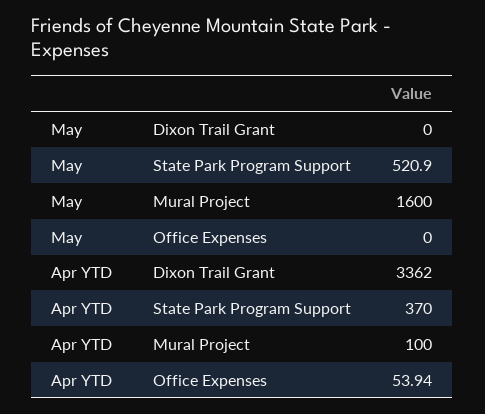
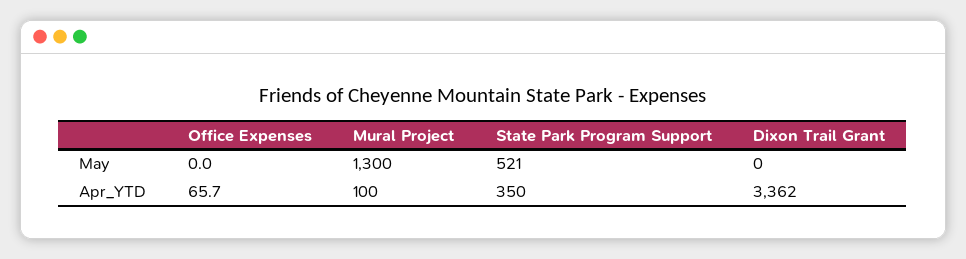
May, Mural Project: 1600 -> 1300
Apr YTD, State Park Program Support: 370 -> 350
Apr YTD, Office Expenses: 53.94 -> 65.7

